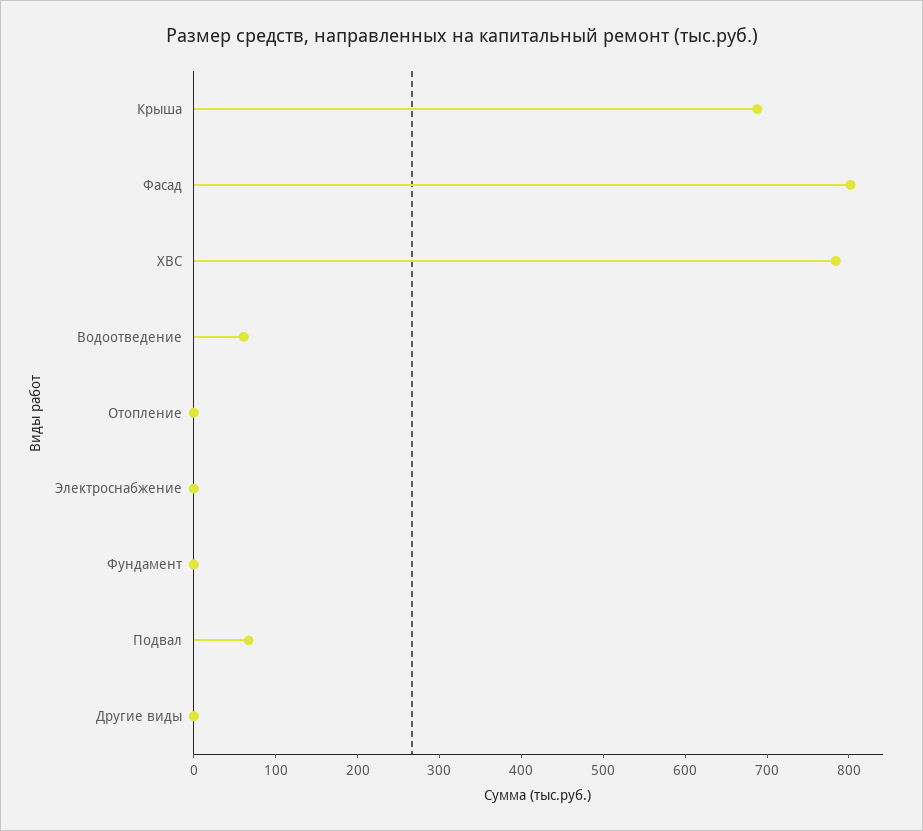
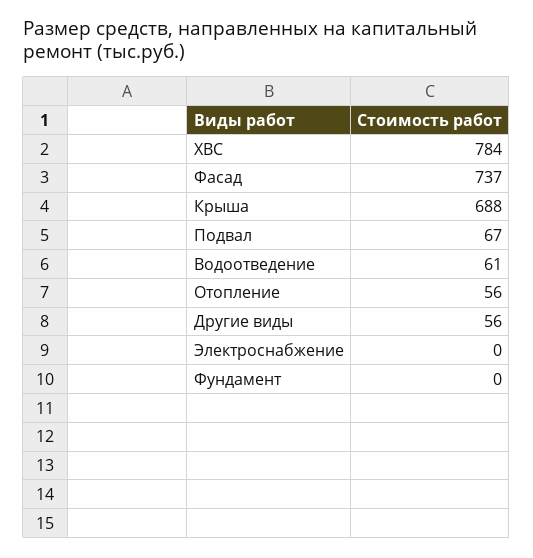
Фасад: 800 -> 737
Отопление: 0 -> 56
Другие виды: 0 -> 56

